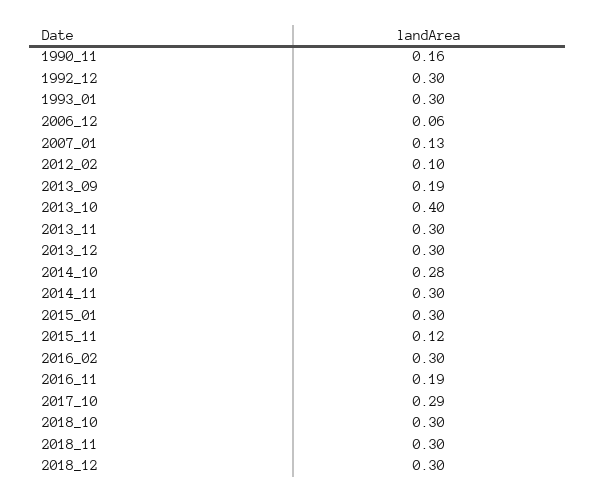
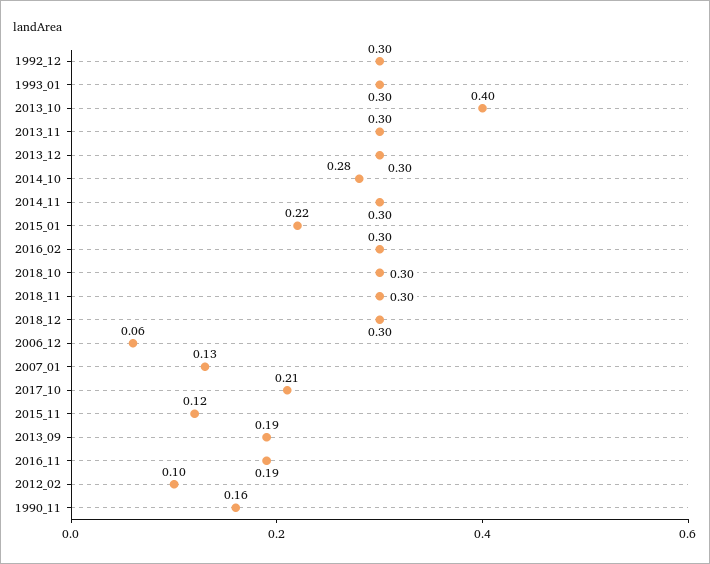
2015_01: 0.3 -> 0.22
2017_10: 0.29 -> 0.21

